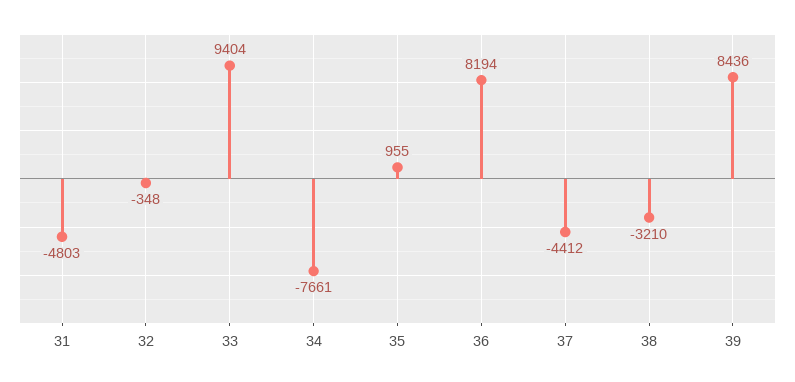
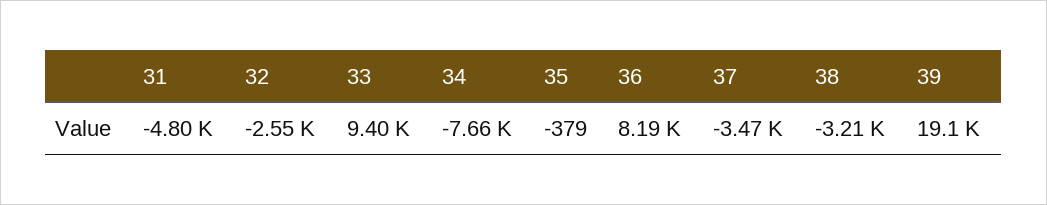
32: -348 -> -2550
35: 955 -> -379
37: -4412 -> -3470
39: 8436 -> 19100

